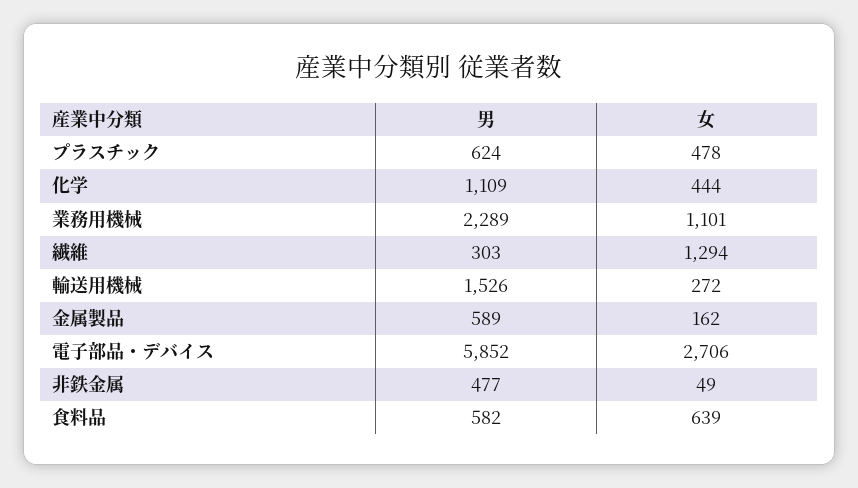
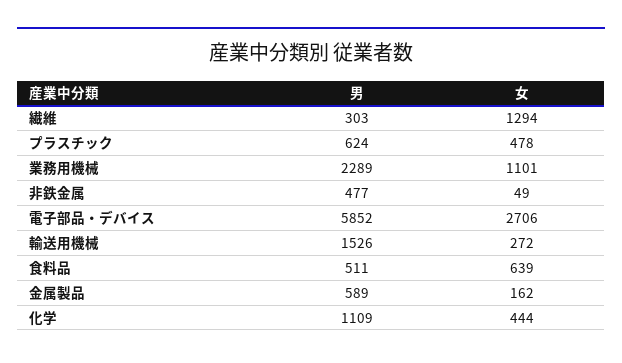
男, 食料品: 582 -> 511

